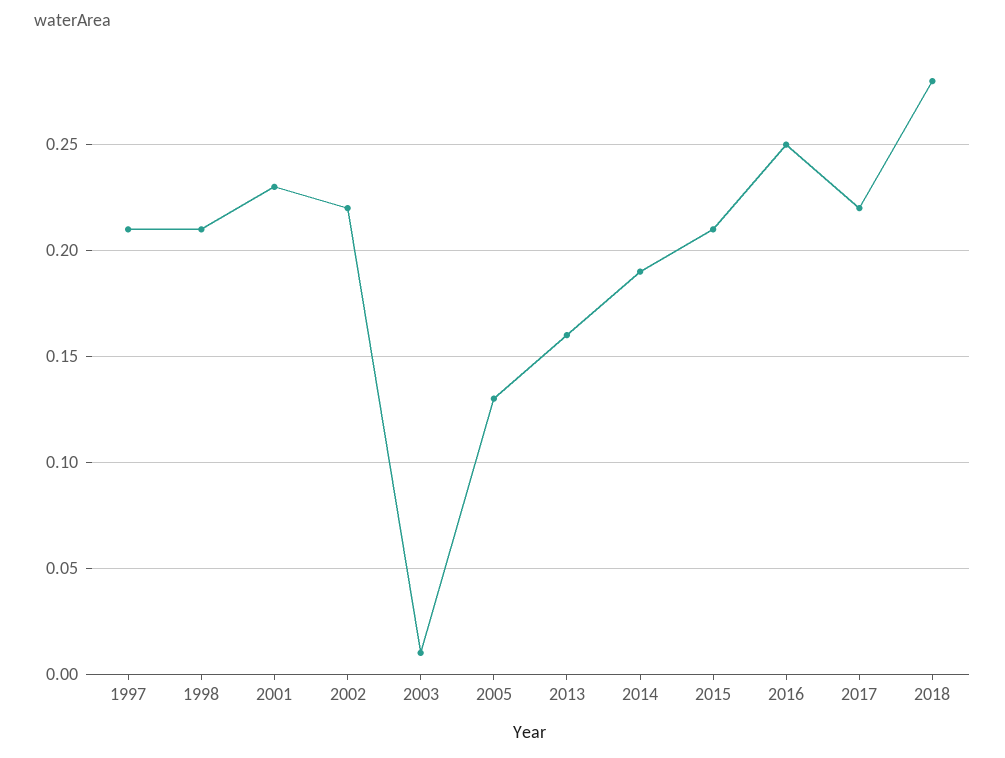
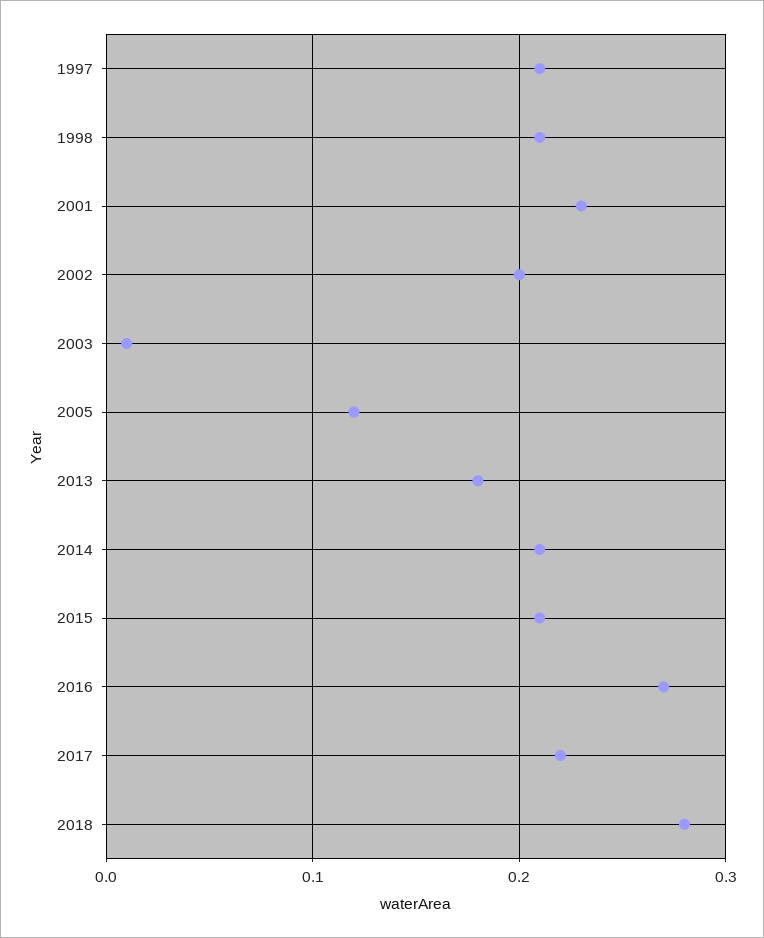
2002: 0.22 -> 0.2
2005: 0.13 -> 0.12
2013: 0.16 -> 0.18
2014: 0.19 -> 0.21
2016: 0.25 -> 0.27

